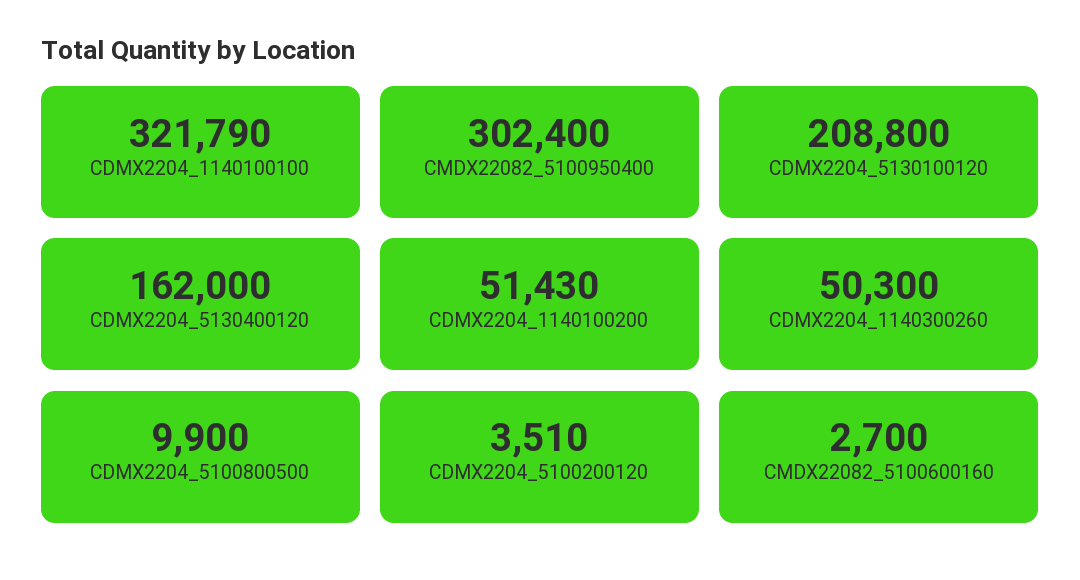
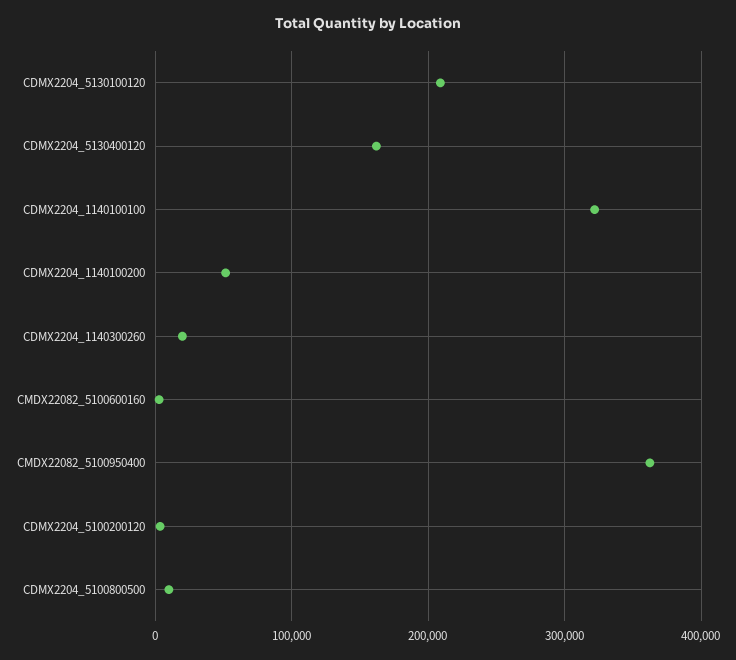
CMDX22082_5100950400: 302400 -> 360000
CDMX2204_1140300260: 50300 -> 20000

